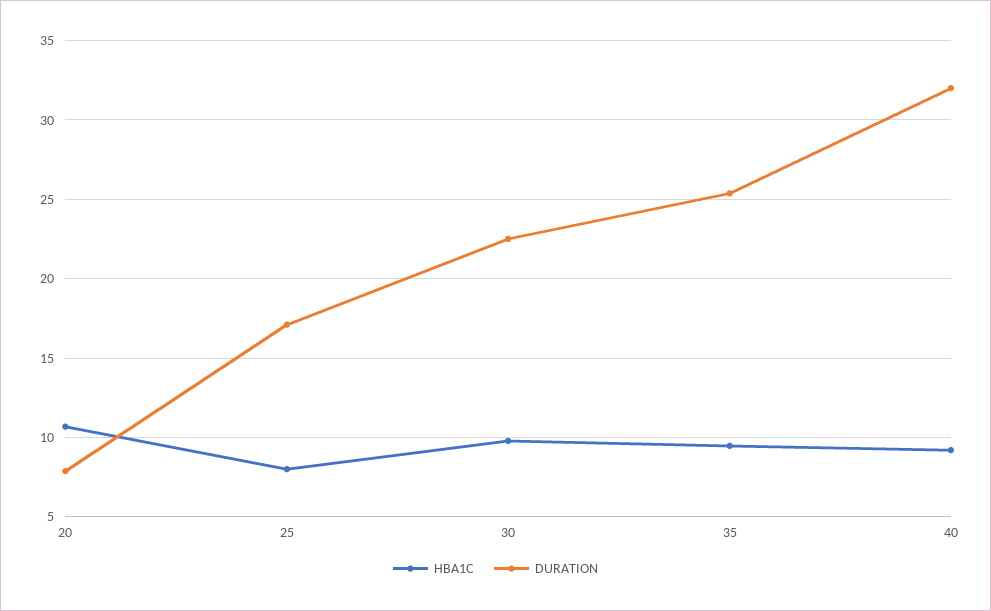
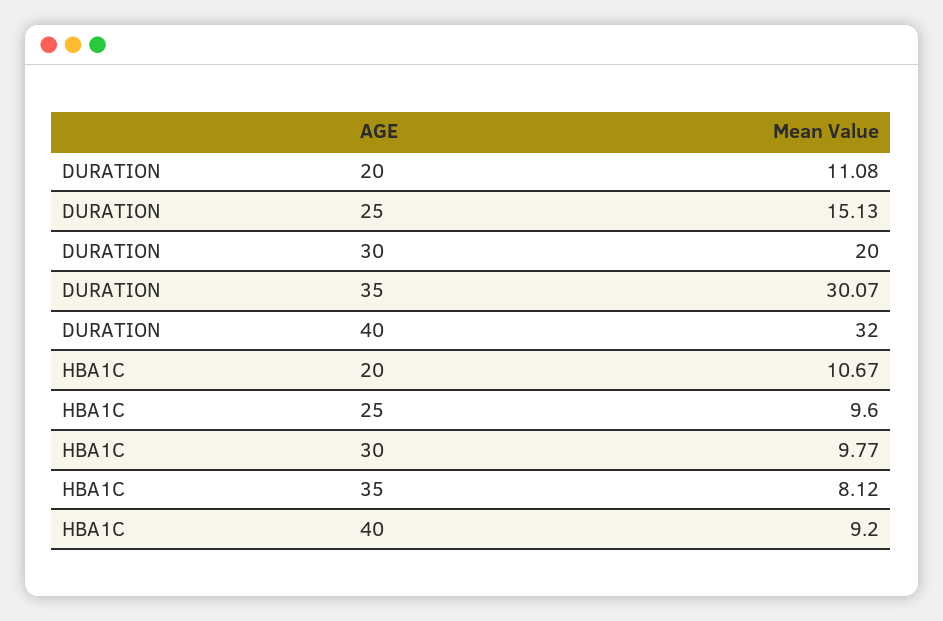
DURATION, 20: 8 -> 11.08
HBA1C, 25: 8 -> 9.6
DURATION, 25: 17 -> 15.13
DURATION, 30: 22.5 -> 20
HBA1C, 35: 9.5 -> 8.12
DURATION, 35: 25.5 -> 30.07

